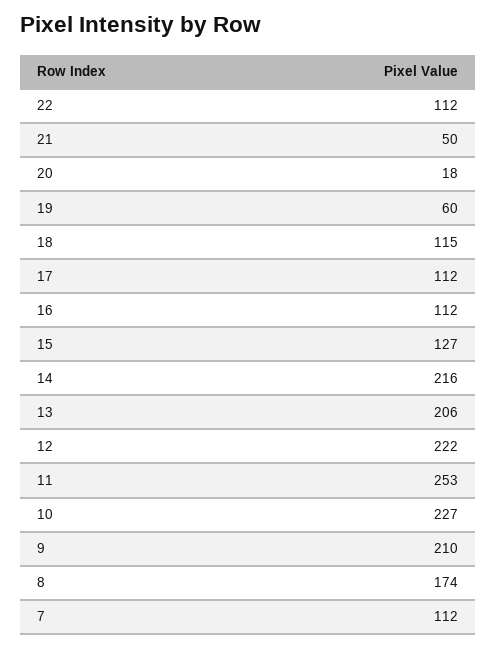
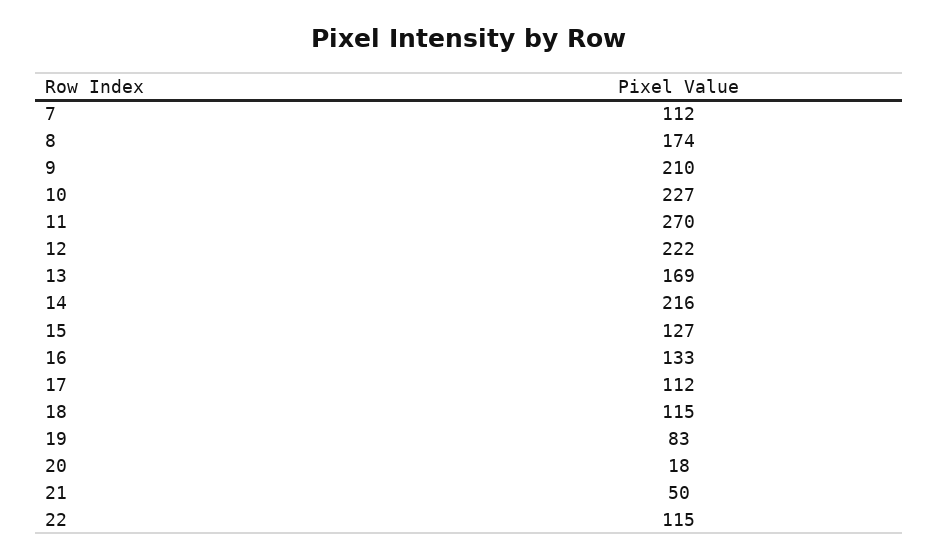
22: 112 -> 115
19: 60 -> 83
16: 112 -> 133
13: 206 -> 169
11: 253 -> 270

